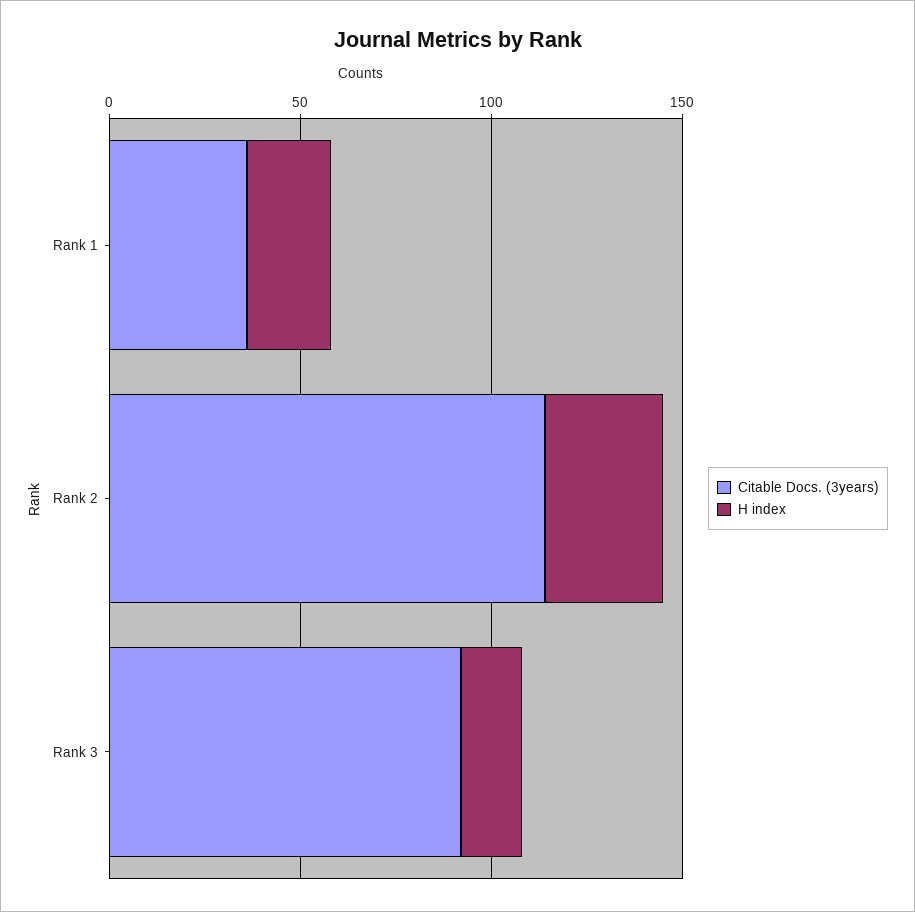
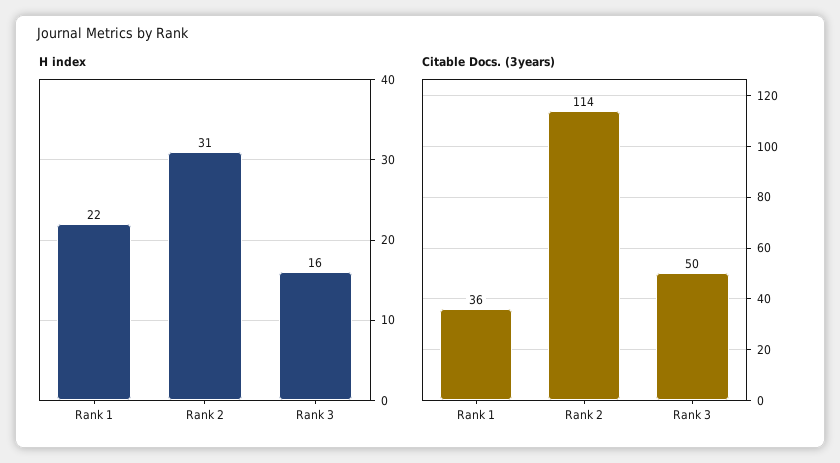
Citable Docs. (3years), Rank 3: 90 -> 50

